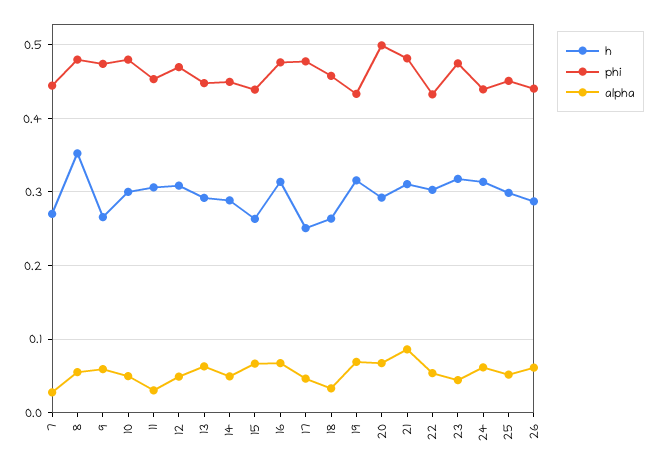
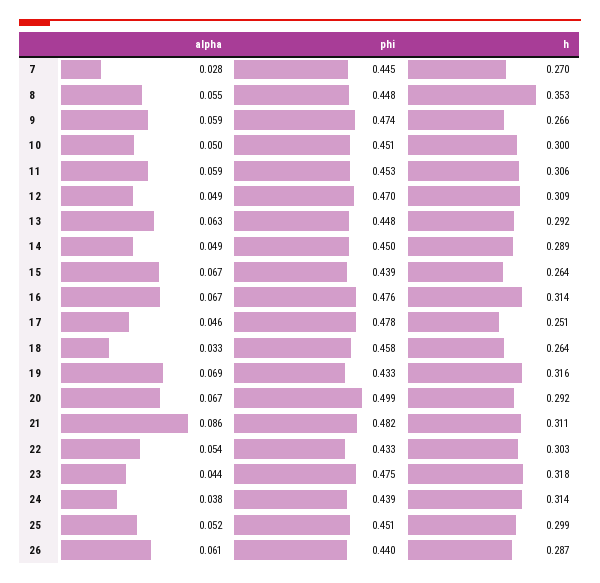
phi, 8: 0.48 -> 0.448
phi, 10: 0.48 -> 0.451
alpha, 11: 0.03 -> 0.059
alpha, 24: 0.06 -> 0.038

